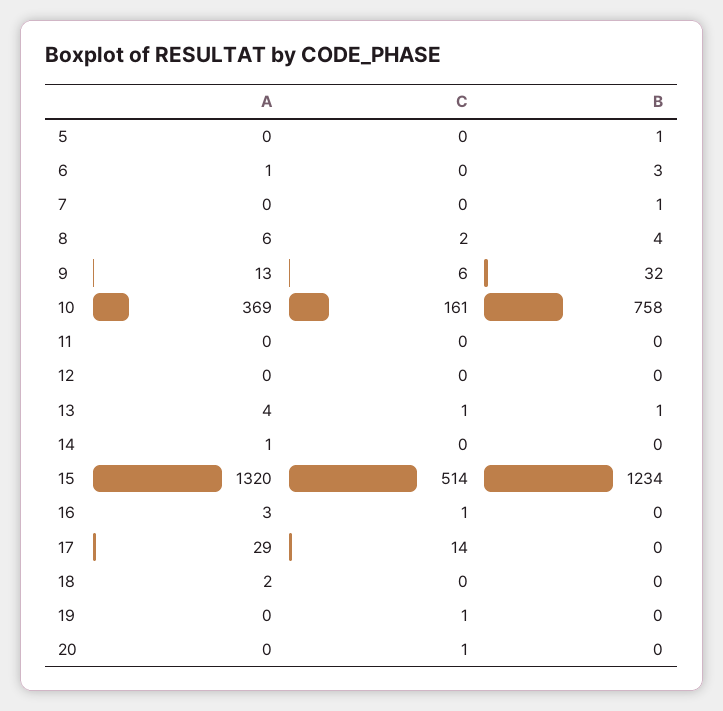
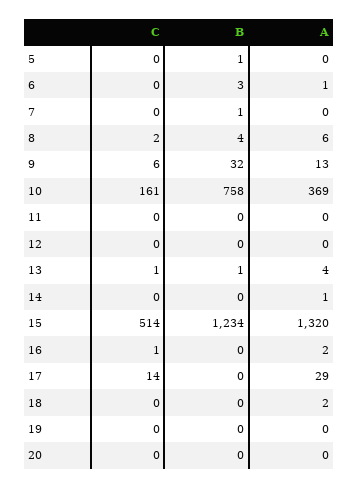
A, 16: 3 -> 2
C, 19: 1 -> 0
C, 20: 1 -> 0

